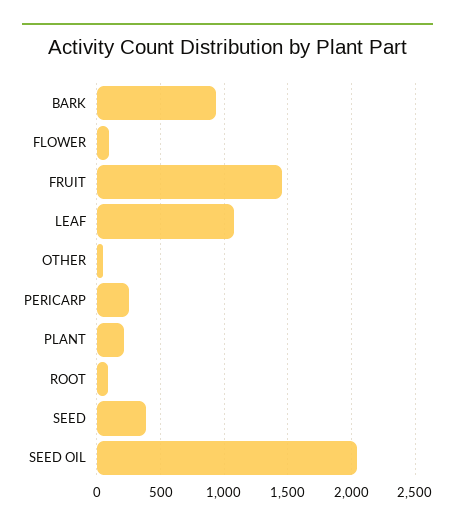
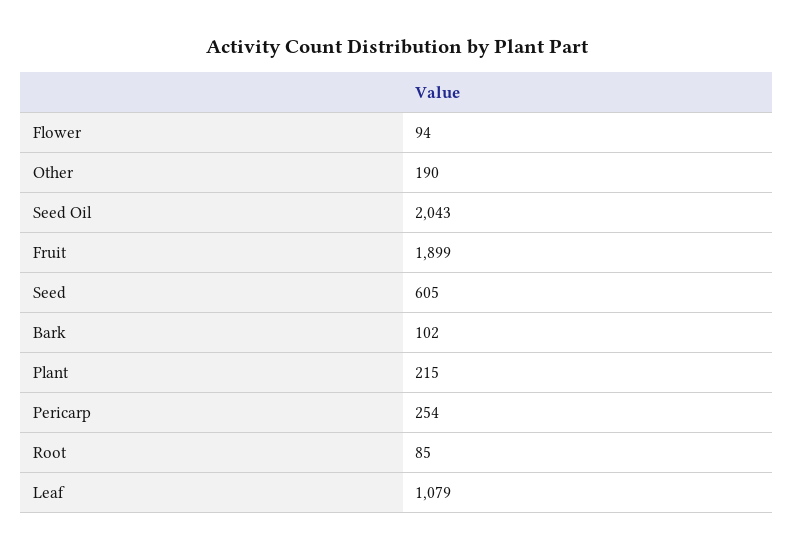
BARK: 950 -> 102
FRUIT: 1450 -> 1899
OTHER: 50 -> 190
SEED: 400 -> 605

